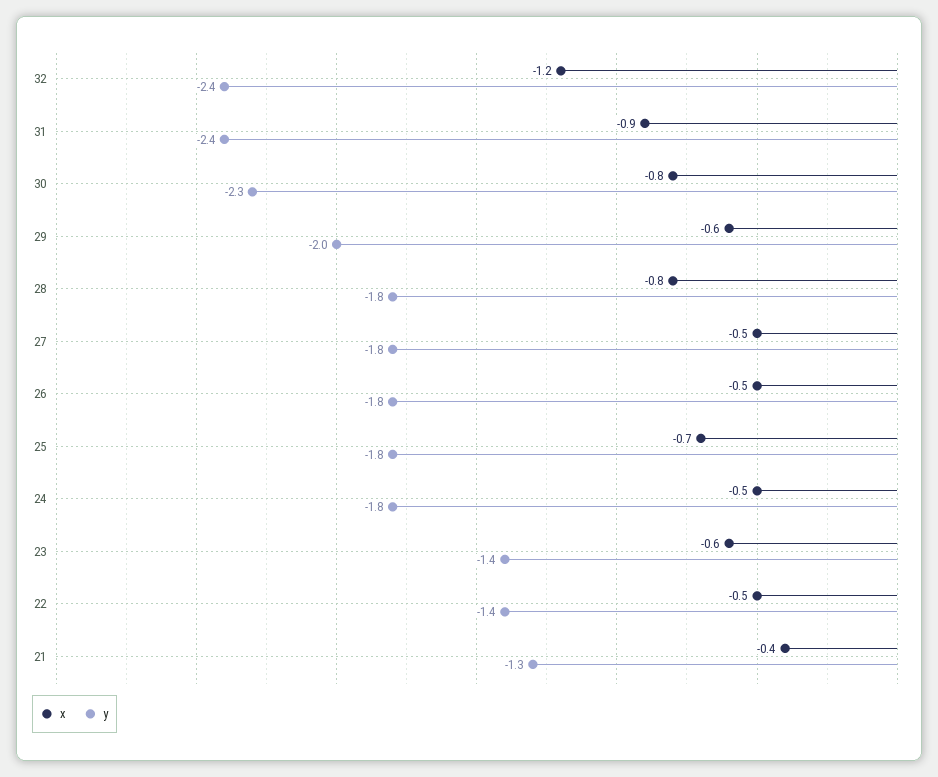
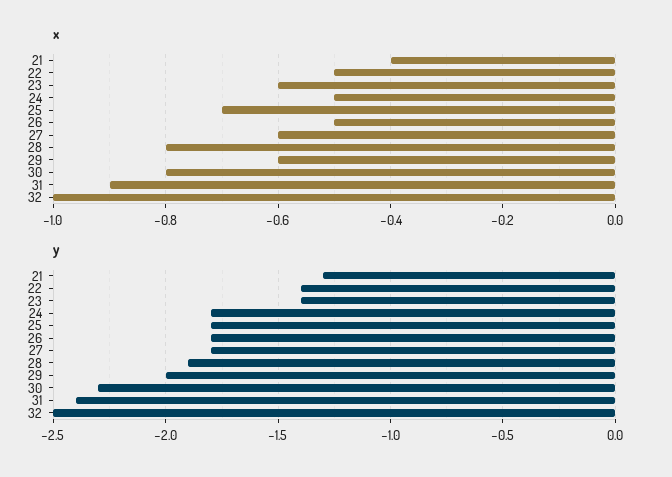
x, 32: -1.2 -> -1
y, 32: -2.4 -> -2.5
y, 28: -1.8 -> -1.9
x, 27: -0.5 -> -0.6

